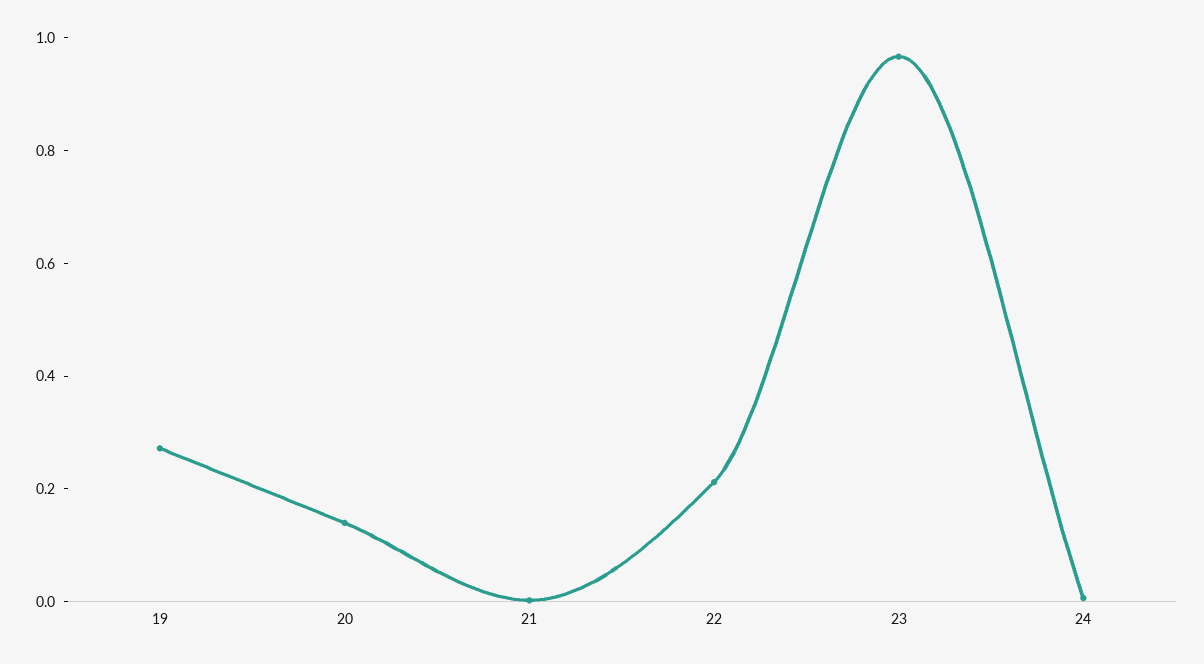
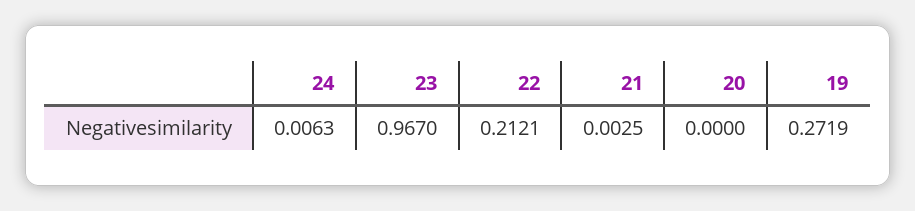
20: 0.15 -> 0

